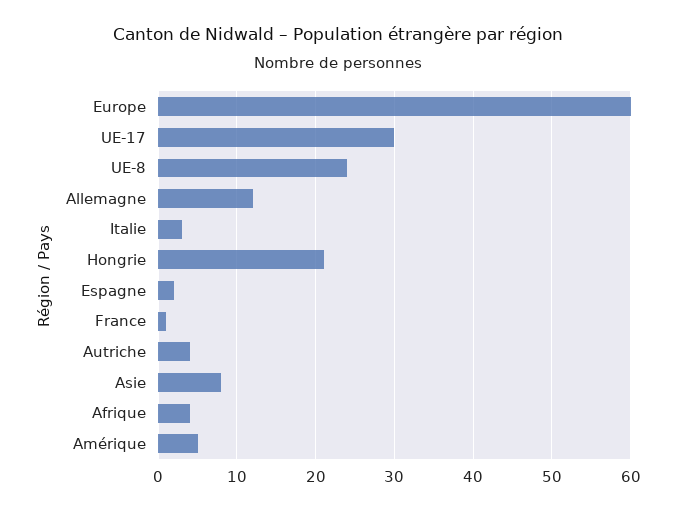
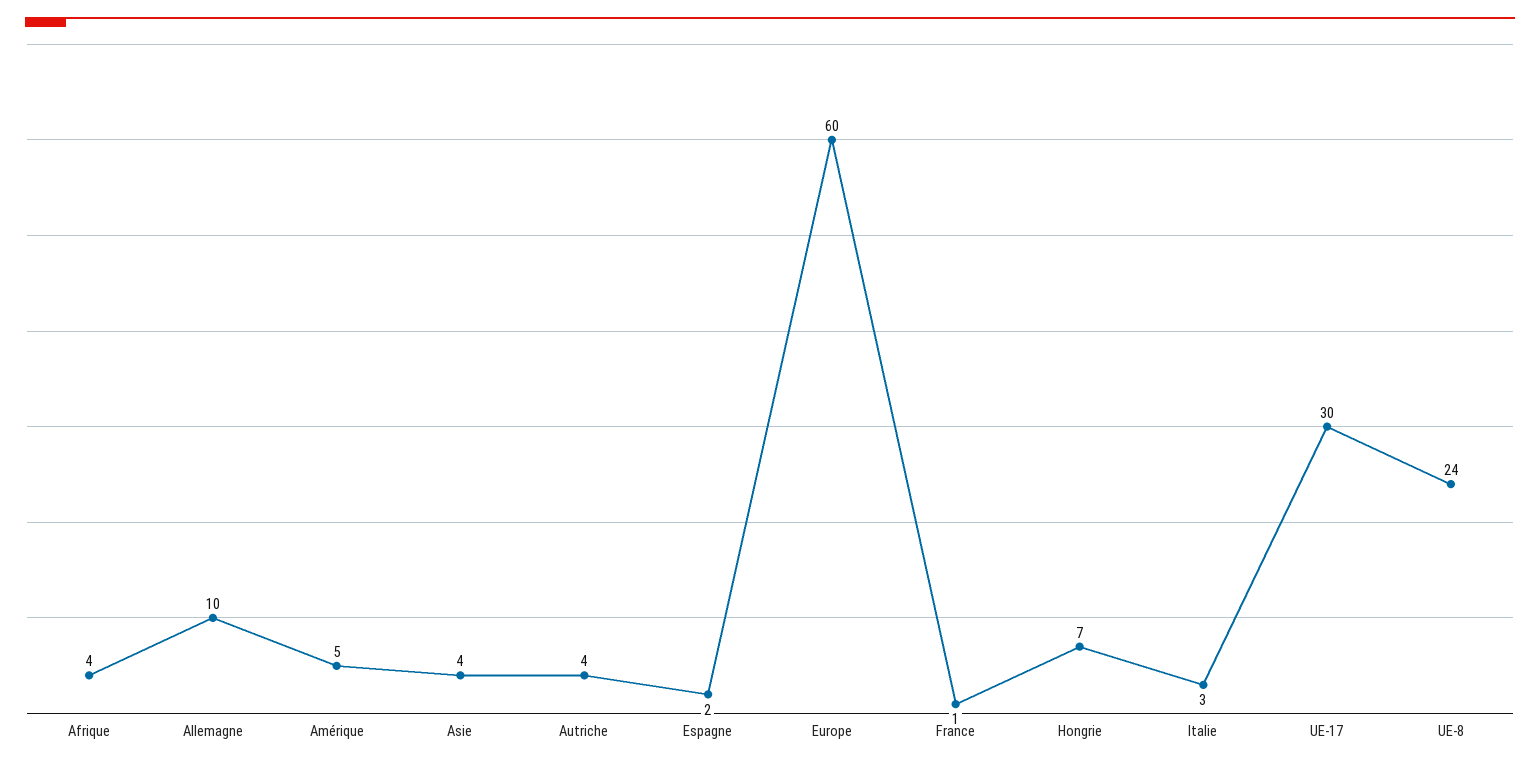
Allemagne: 12 -> 10
Hongrie: 21 -> 7
Asie: 8 -> 4

